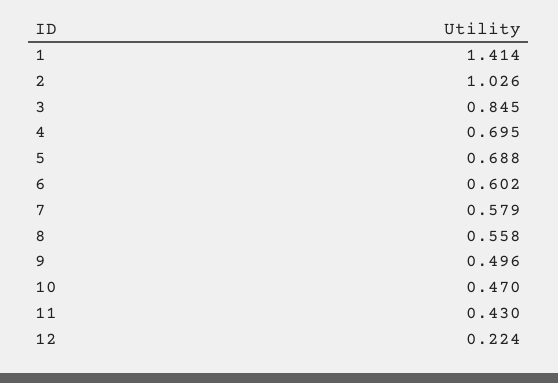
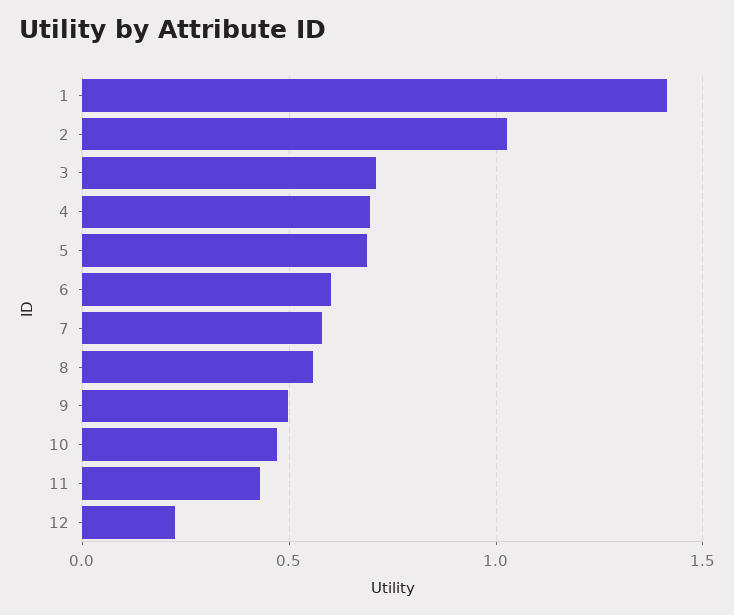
3: 0.845 -> 0.7

